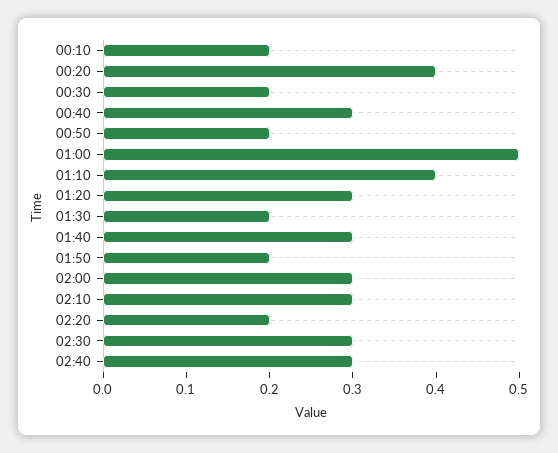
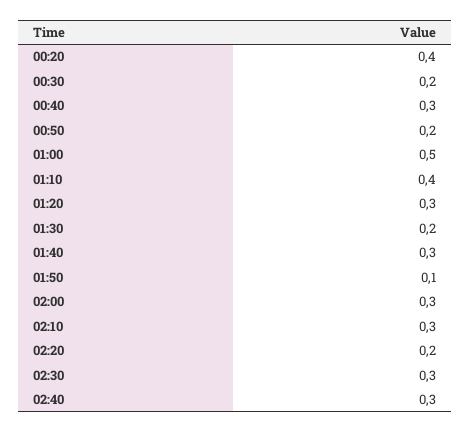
00:10: 0.2 -> none
01:50: 0.2 -> 0.1

